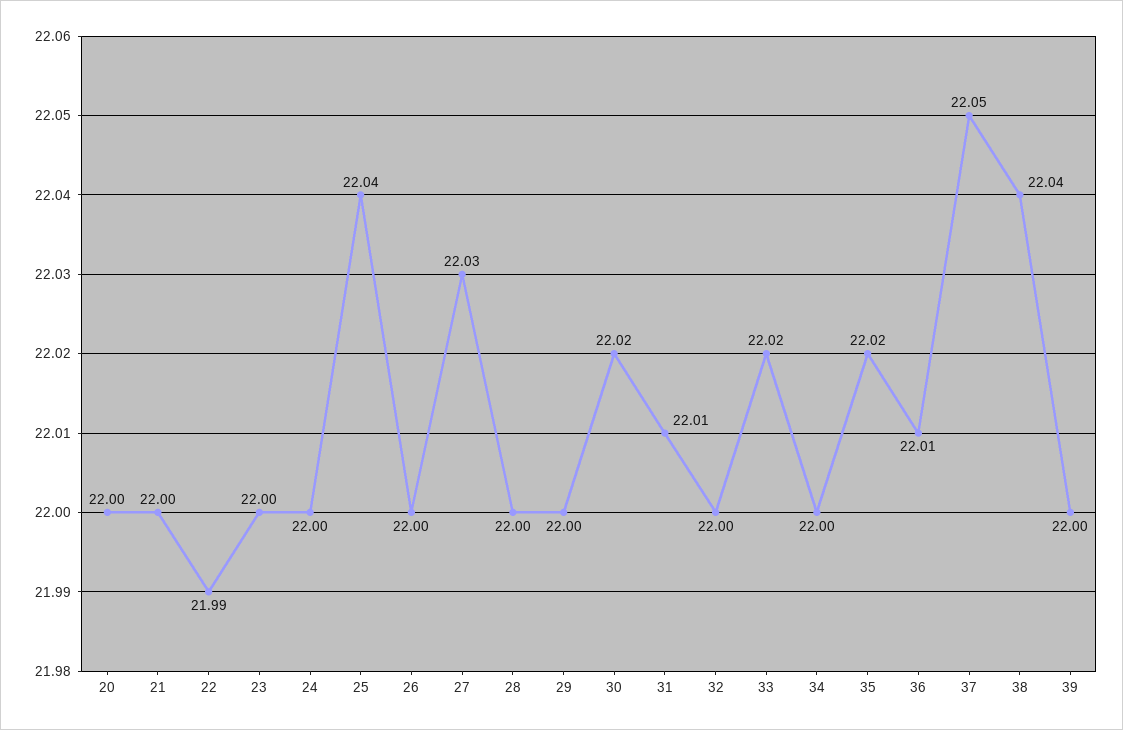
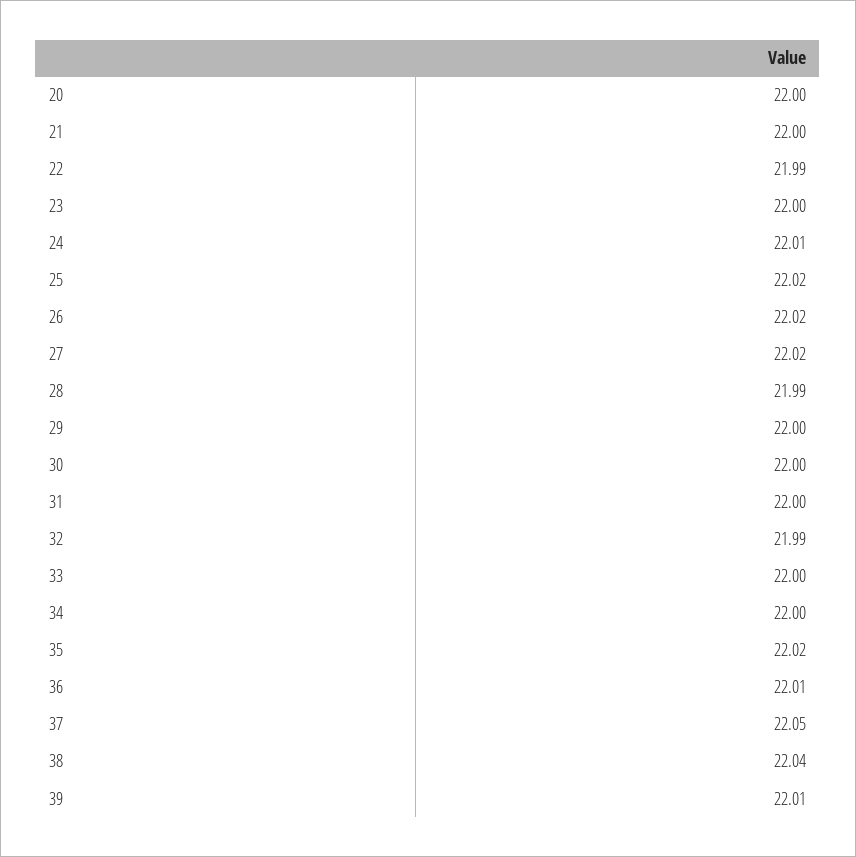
24: 22 -> 22.01
25: 22.04 -> 22.02
26: 22 -> 22.02
27: 22.03 -> 22.02
28: 22 -> 21.99
30: 22.02 -> 22
31: 22.01 -> 22
32: 22 -> 21.99
33: 22.02 -> 22
39: 22 -> 22.01

